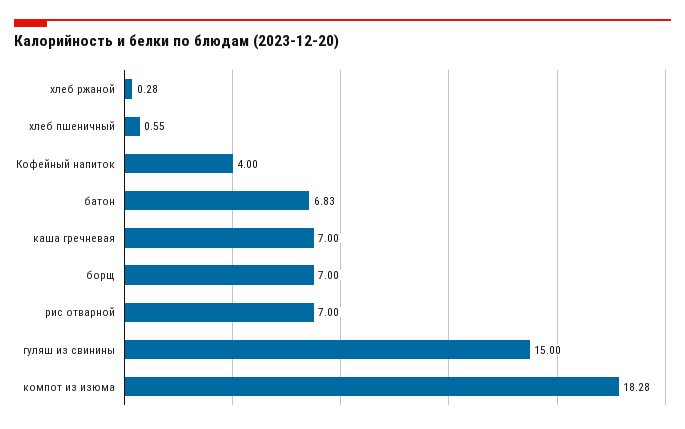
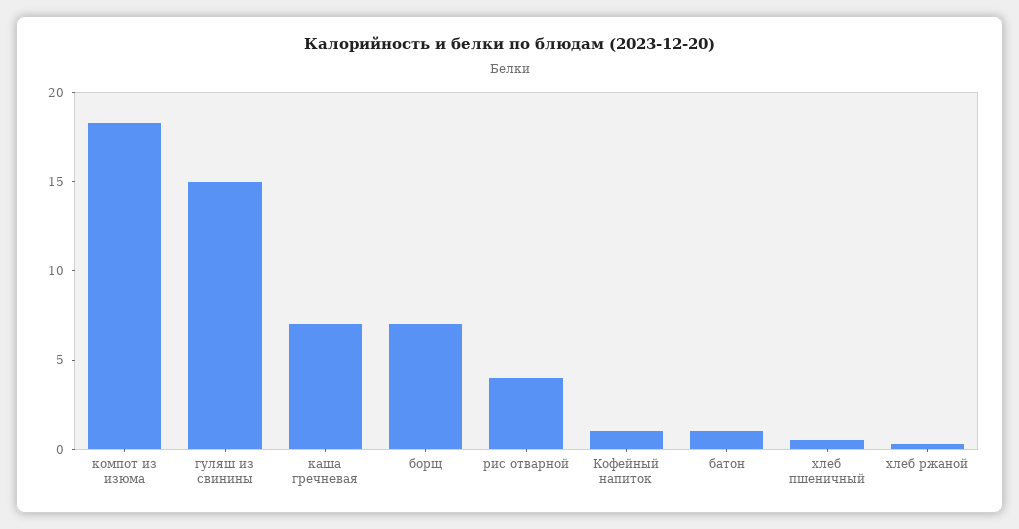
Кофейный напиток: 4 -> 1
батон: 6.83 -> 1
рис отварной: 7 -> 4

